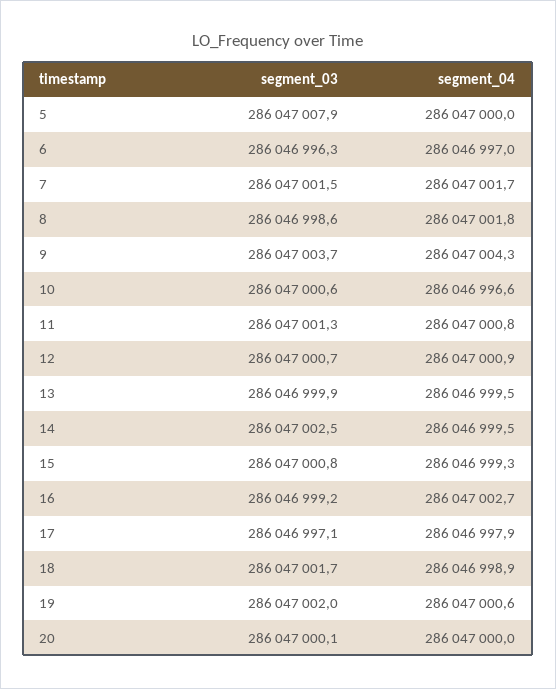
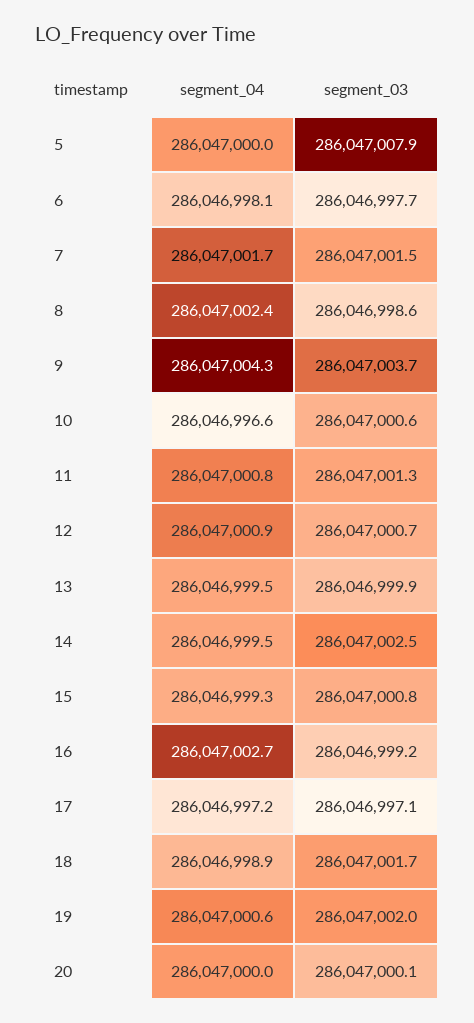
segment_03, 6: 286046996.3 -> 286046997.7
segment_04, 6: 286046997 -> 286046998.1
segment_04, 8: 286047001.8 -> 286047002.4
segment_04, 17: 286046997.9 -> 286046997.2

